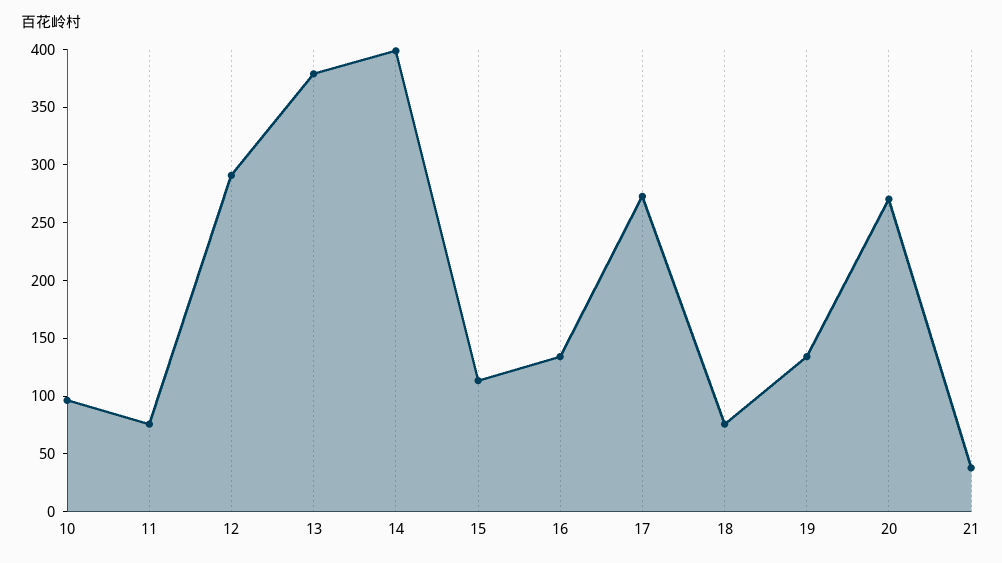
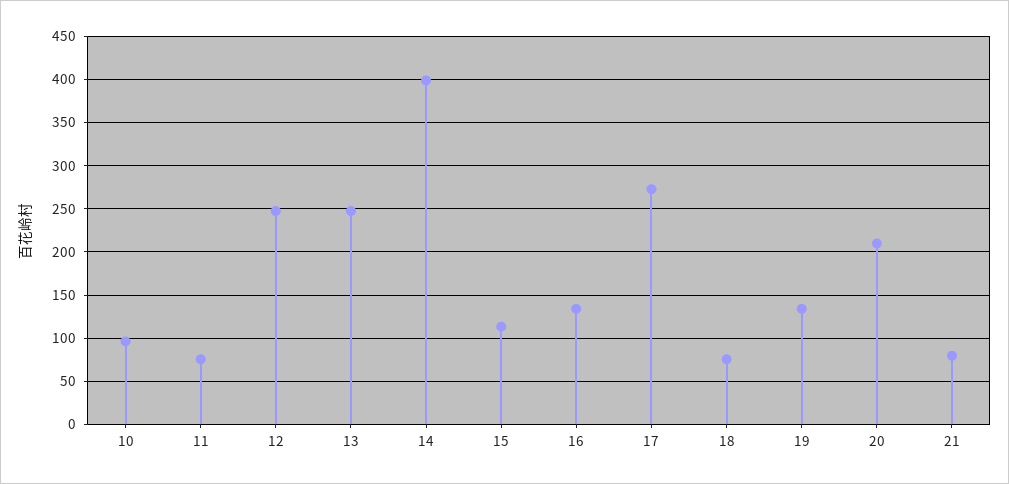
12: 290 -> 250
13: 380 -> 250
20: 270 -> 210
21: 40 -> 80

